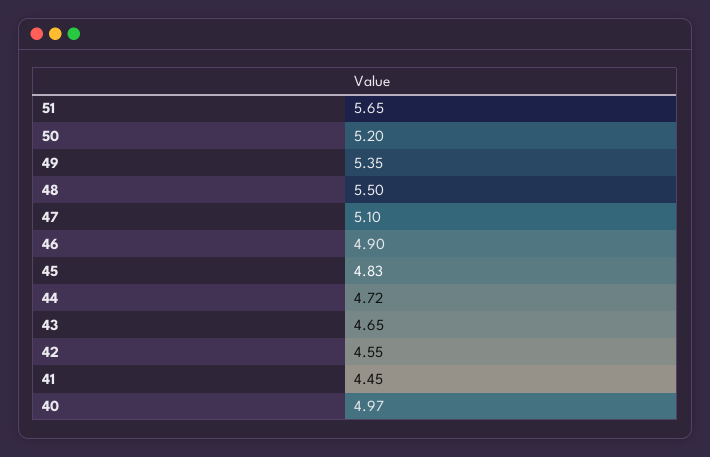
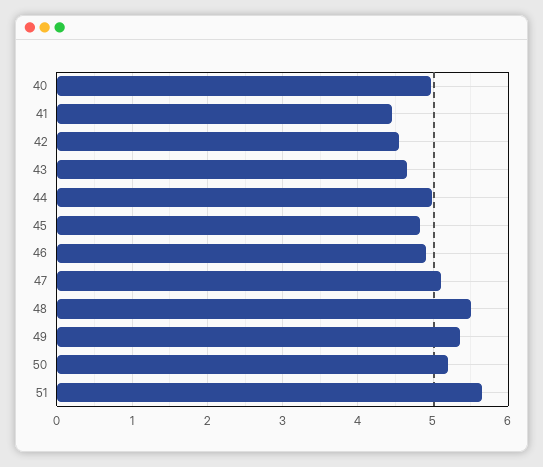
44: 4.72 -> 5

